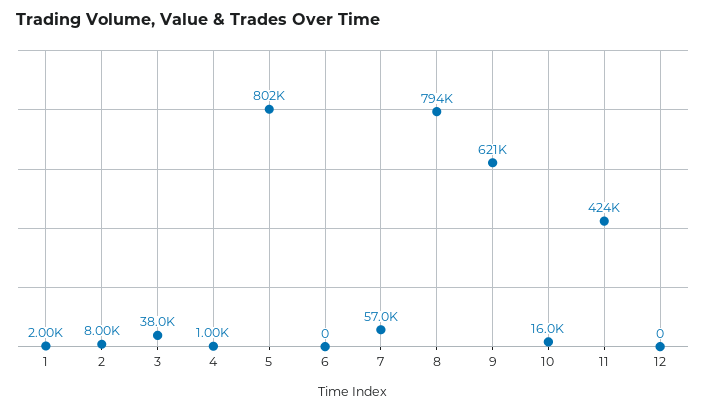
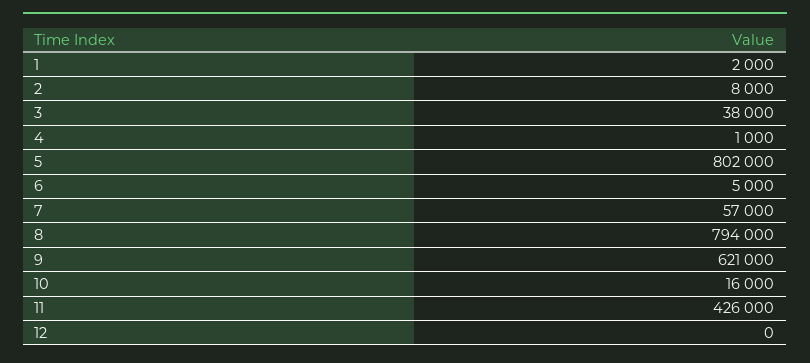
6: 0 -> 5000
11: 424000 -> 426000

